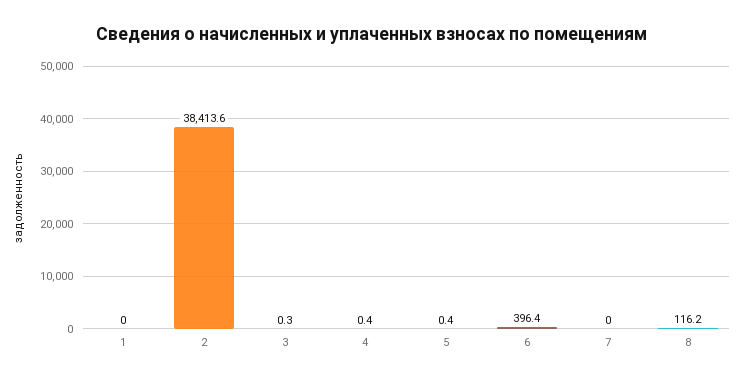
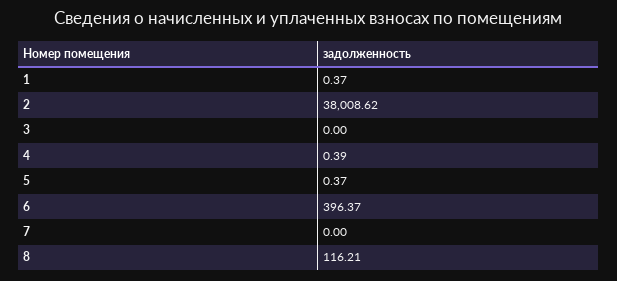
1: 0 -> 0.37
2: 38413.6 -> 38008.62
3: 0.3 -> 0

